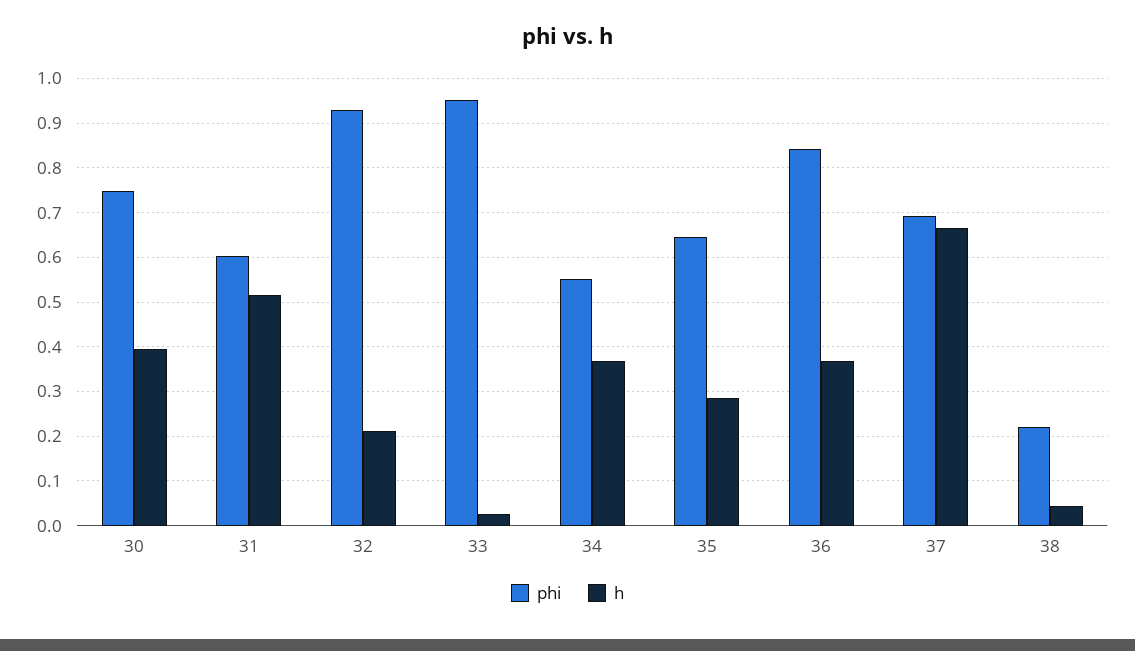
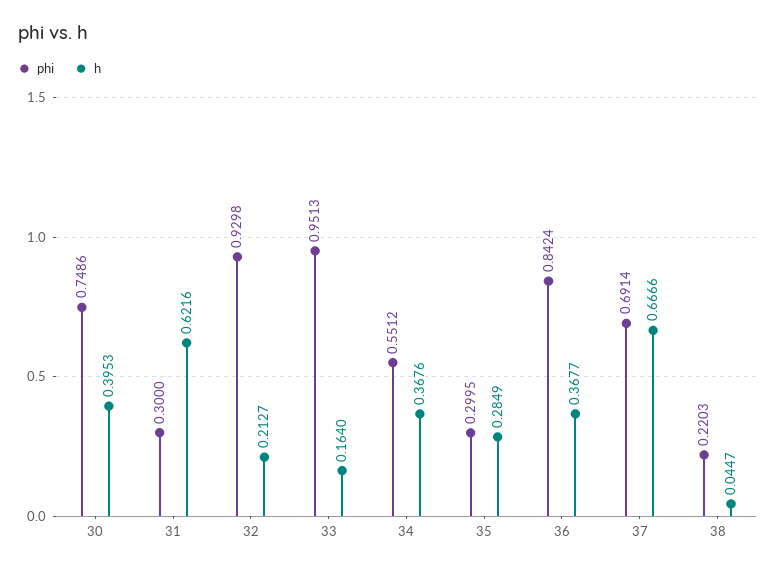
phi, 31: 0.6 -> 0.3
h, 31: 0.52 -> 0.6216
h, 33: 0.02 -> 0.164
phi, 35: 0.64 -> 0.2995

